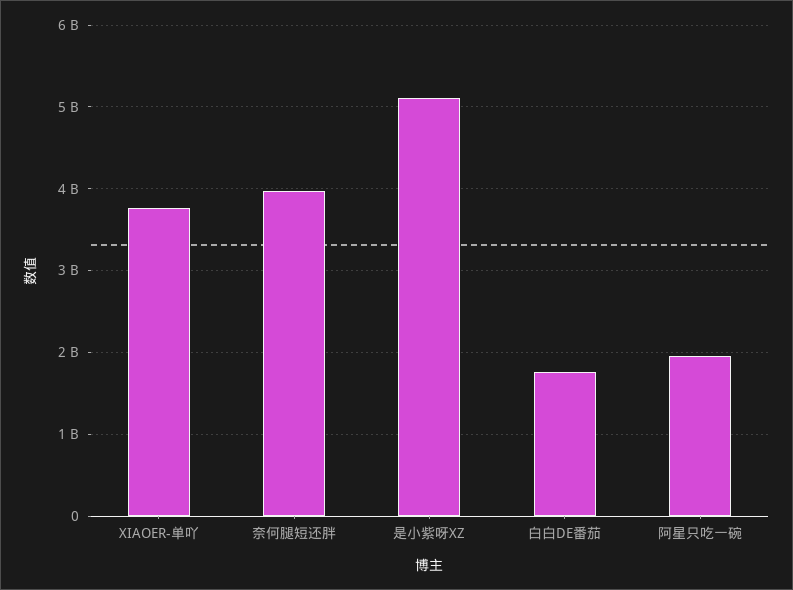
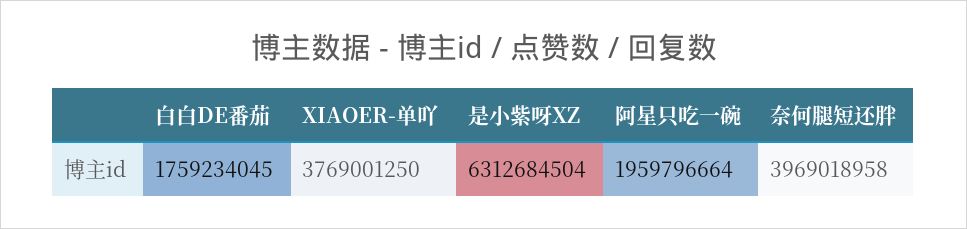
是小紫呀XZ: 5100000000 -> 6312684504

